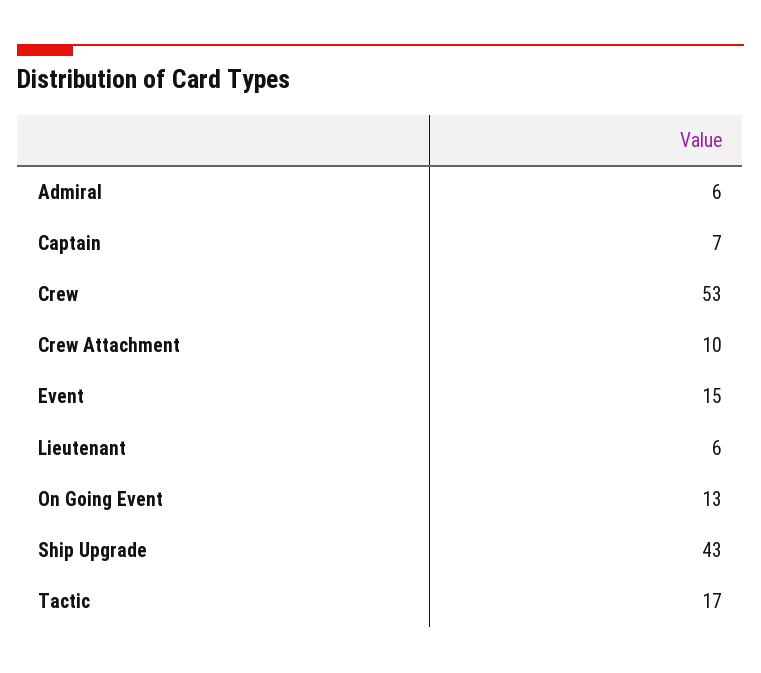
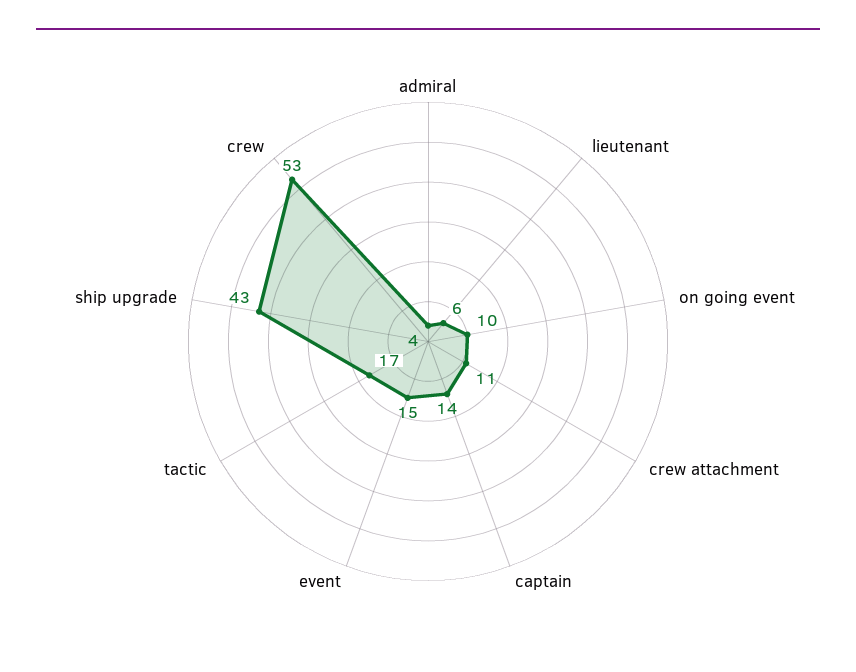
Admiral: 6 -> 4
Captain: 7 -> 14
Crew Attachment: 10 -> 11
On Going Event: 13 -> 10

